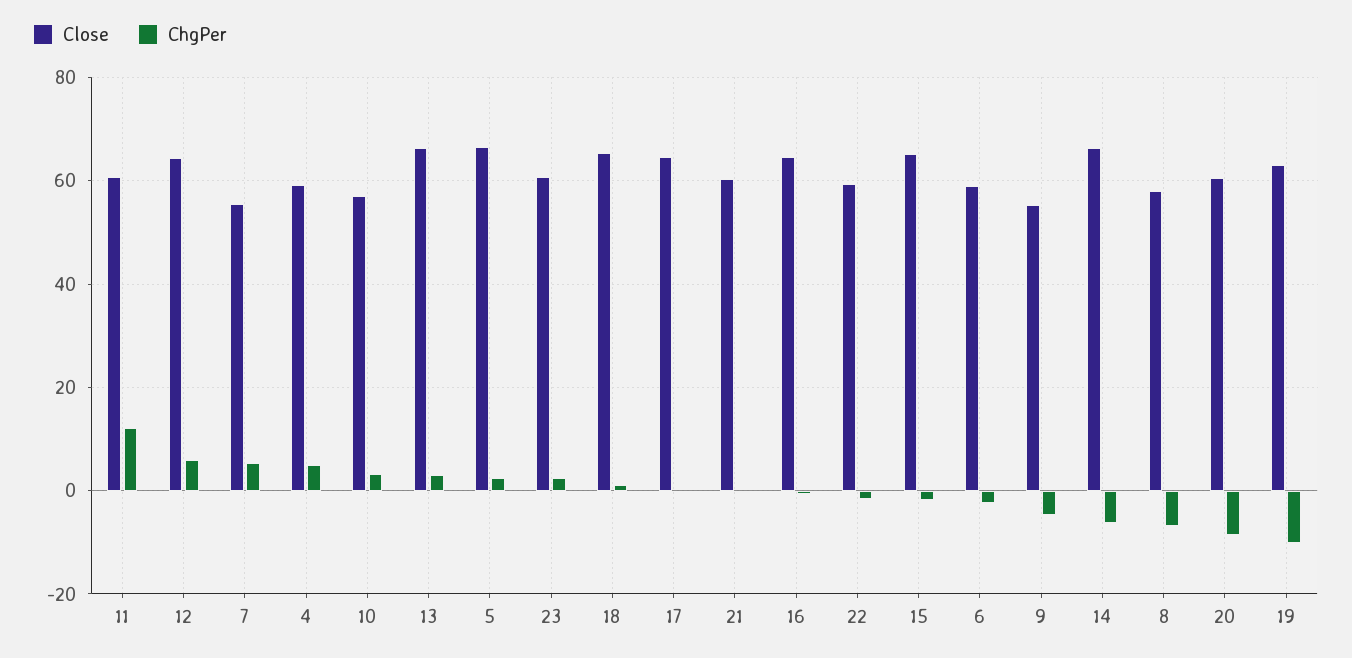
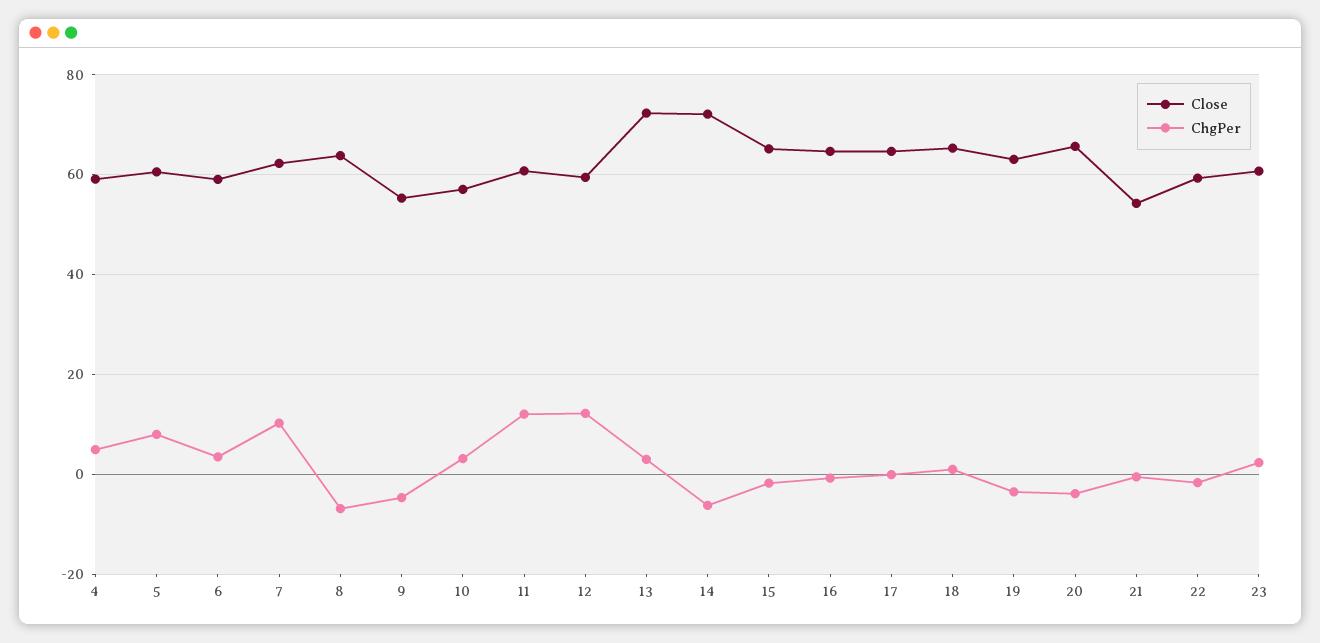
Close, 12: 64 -> 60
ChgPer, 12: 6 -> 12
Close, 7: 56 -> 62
ChgPer, 7: 6 -> 10
Close, 13: 66 -> 72
Close, 5: 66 -> 60
ChgPer, 5: 2 -> 8
Close, 21: 60 -> 54
ChgPer, 6: -2 -> 4
Close, 14: 66 -> 72
Close, 8: 58 -> 64
Close, 20: 60 -> 66
ChgPer, 20: -8 -> -4
ChgPer, 19: -10 -> -4

